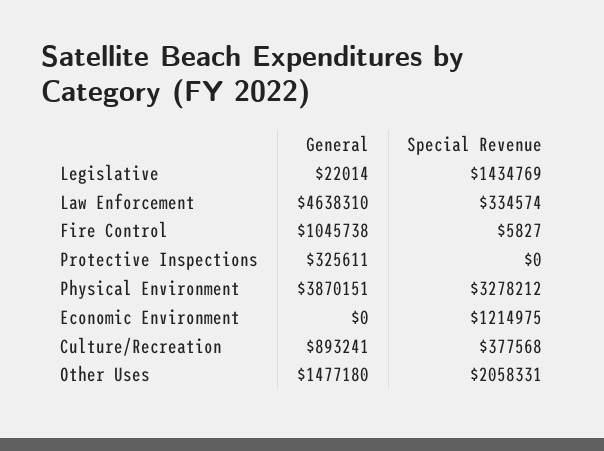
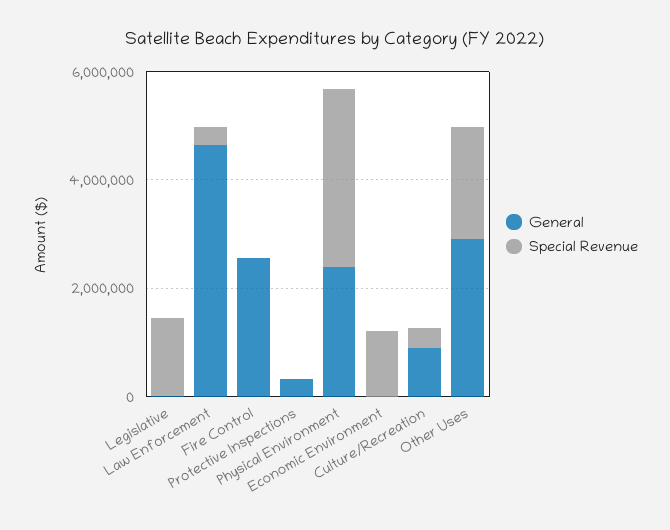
General, Fire Control: 1045738 -> 2500000
General, Physical Environment: 3870151 -> 2500000
General, Other Uses: 1477180 -> 3000000

